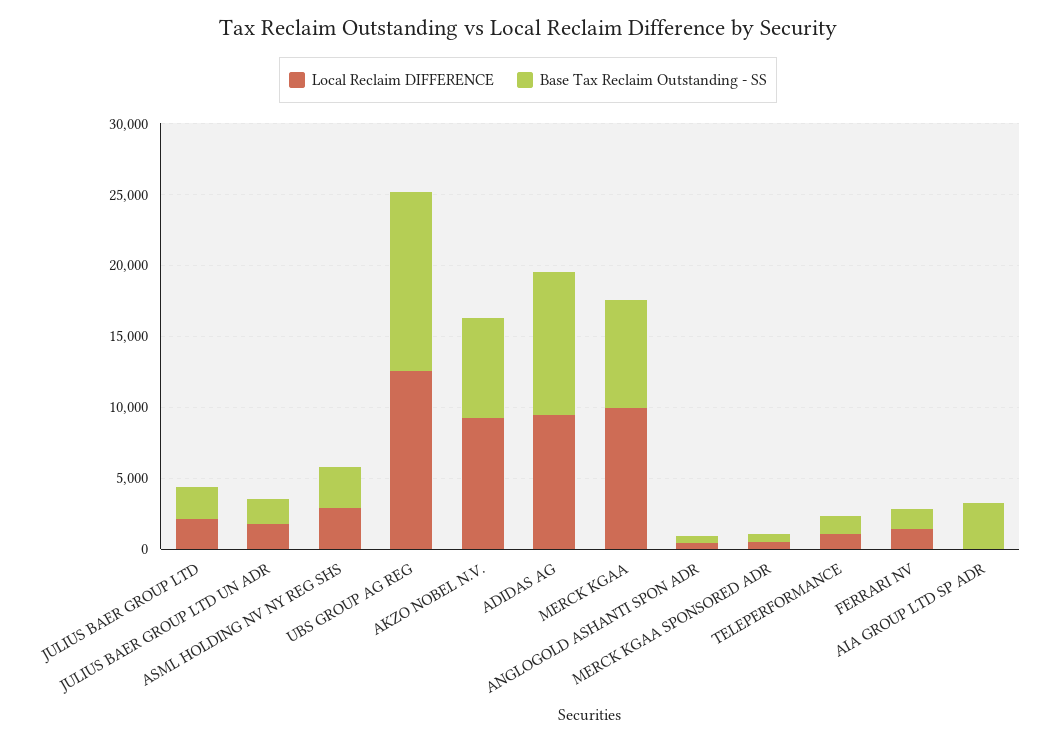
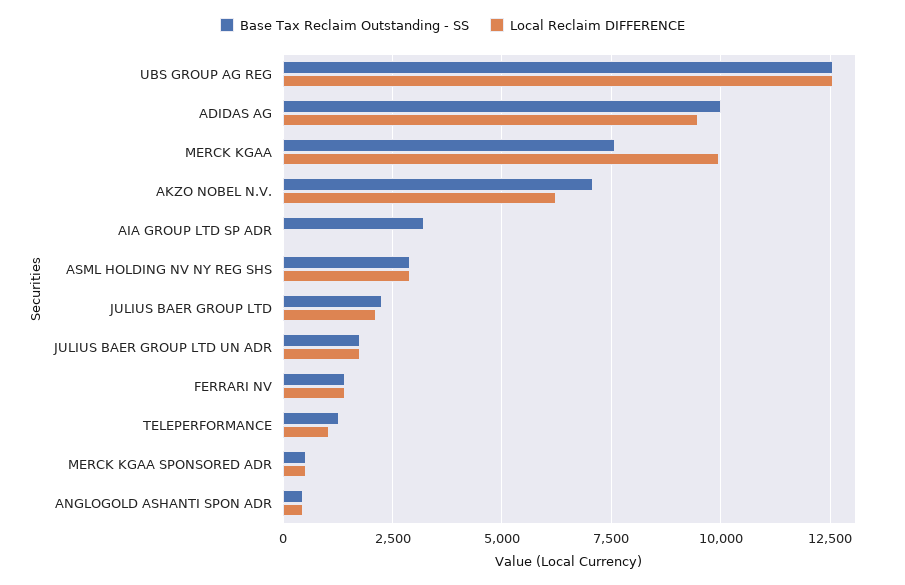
Local Reclaim DIFFERENCE, AKZO NOBEL N.V.: 9000 -> 6250

